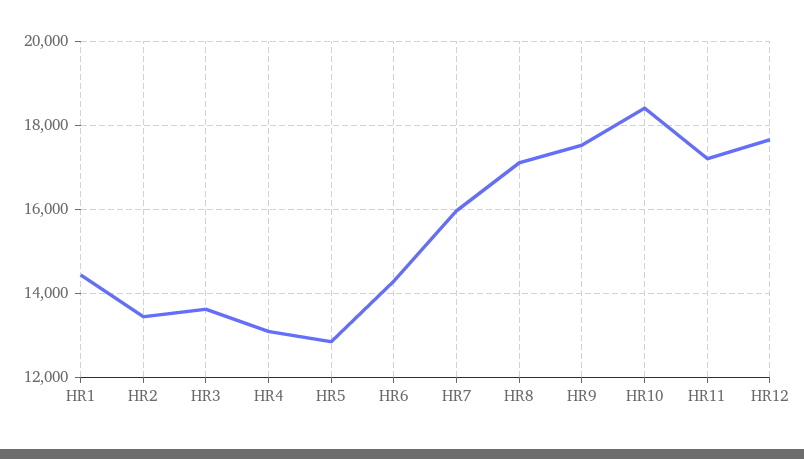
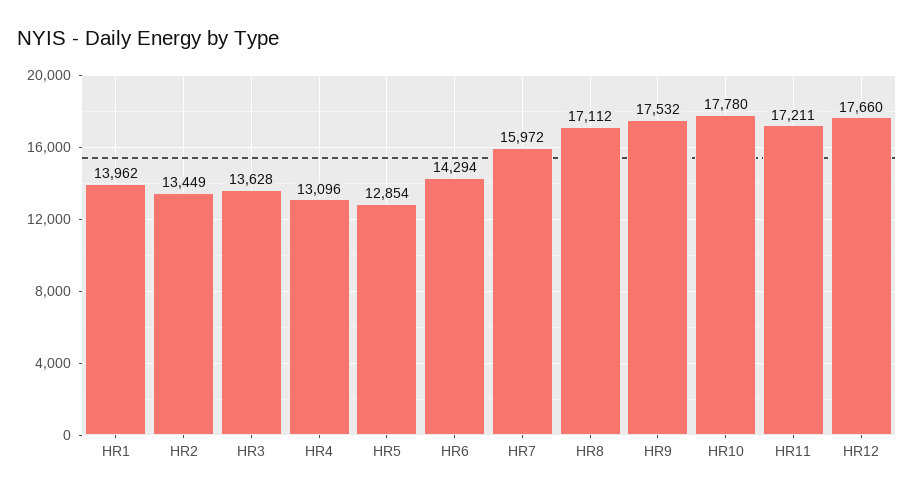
HR1: 14400 -> 13962
HR10: 18400 -> 17780

